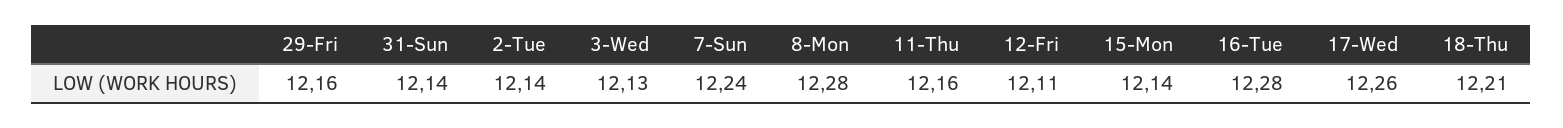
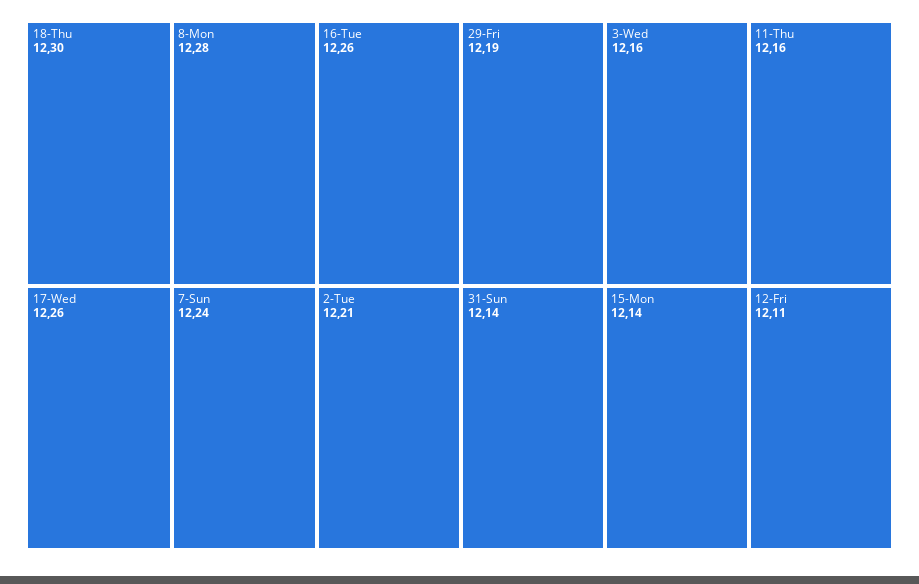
29-Fri: 12.16 -> 12.19
2-Tue: 12.14 -> 12.21
3-Wed: 12.13 -> 12.16
16-Tue: 12.28 -> 12.26
18-Thu: 12.21 -> 12.3

